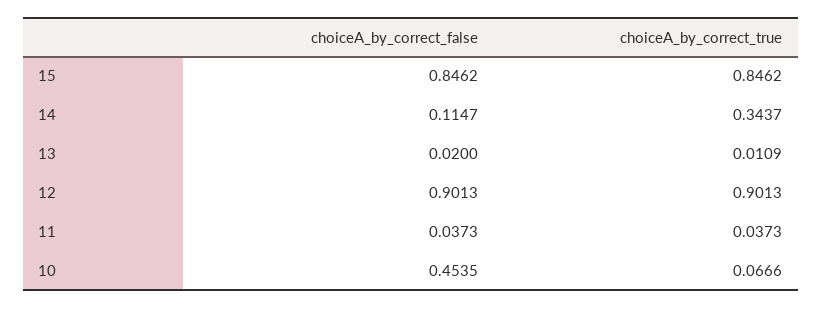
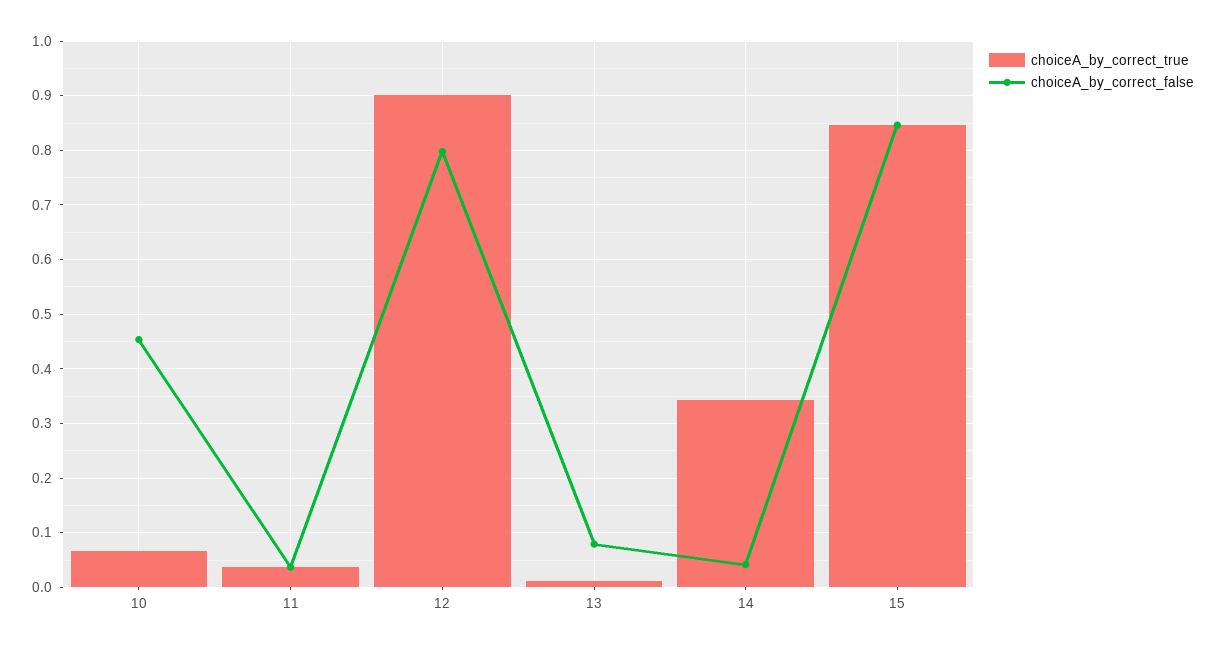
choiceA_by_correct_false, 14: 0.1147 -> 0.04
choiceA_by_correct_false, 13: 0.02 -> 0.08
choiceA_by_correct_false, 12: 0.9013 -> 0.8

